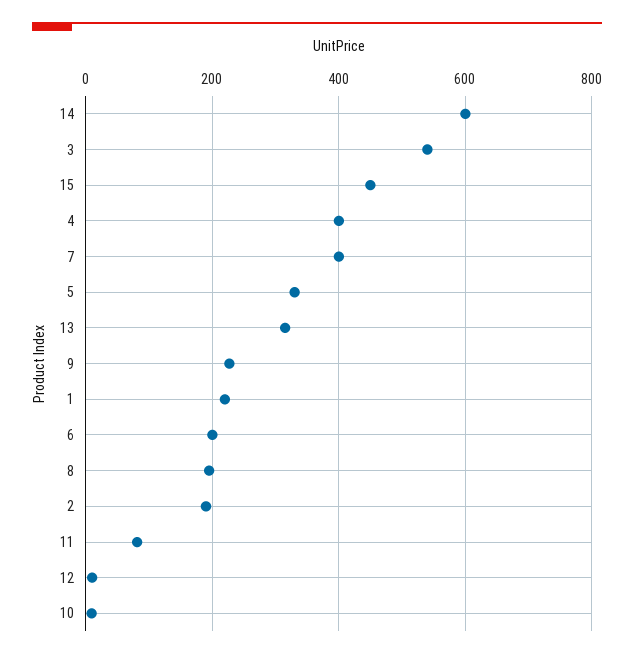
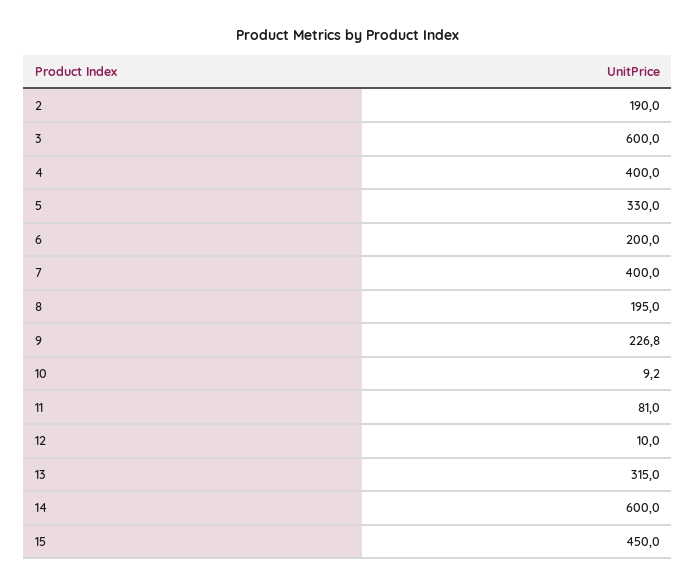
3: 540 -> 600
1: 220 -> none

